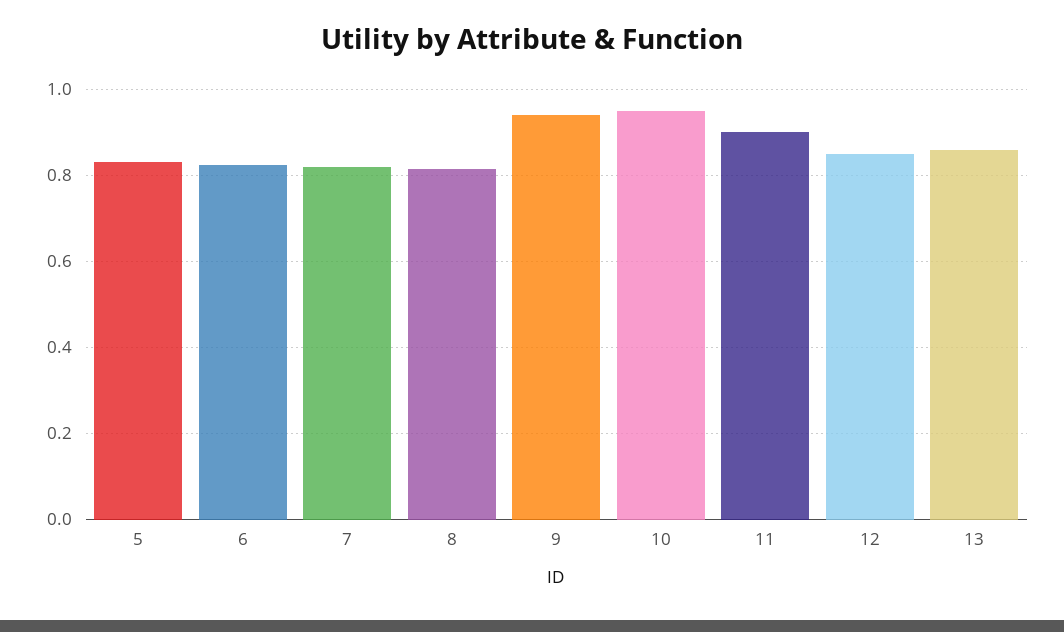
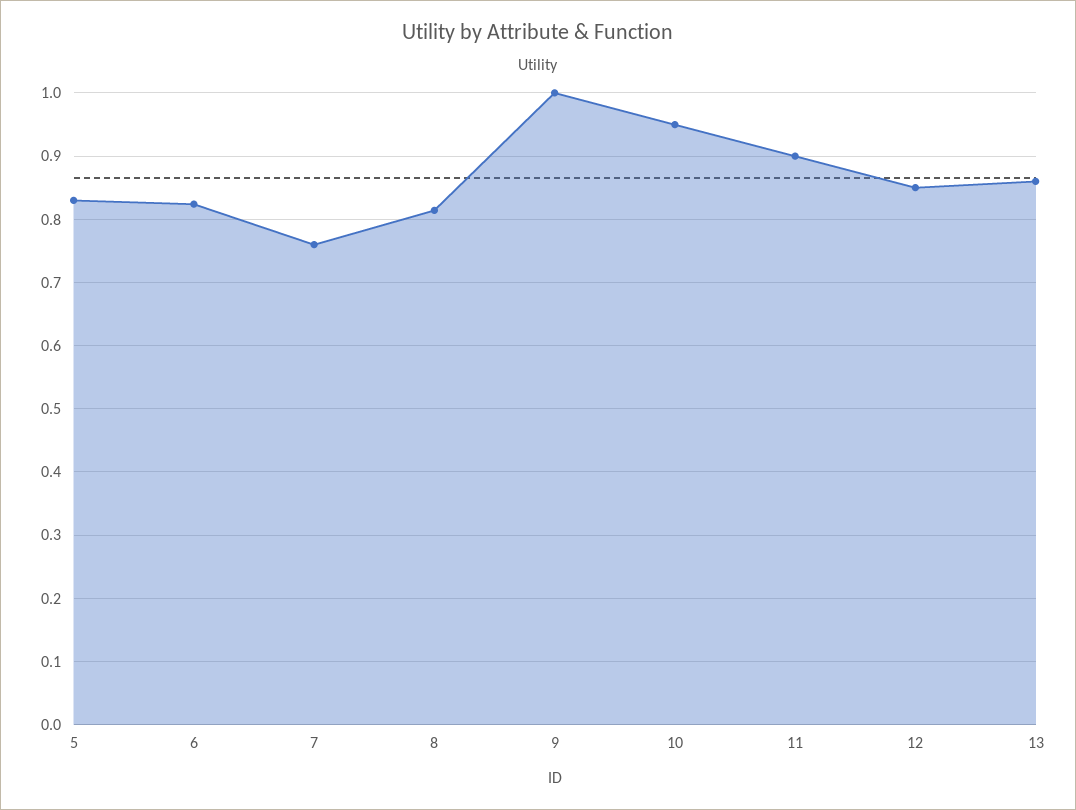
7: 0.82 -> 0.76
9: 0.94 -> 1

